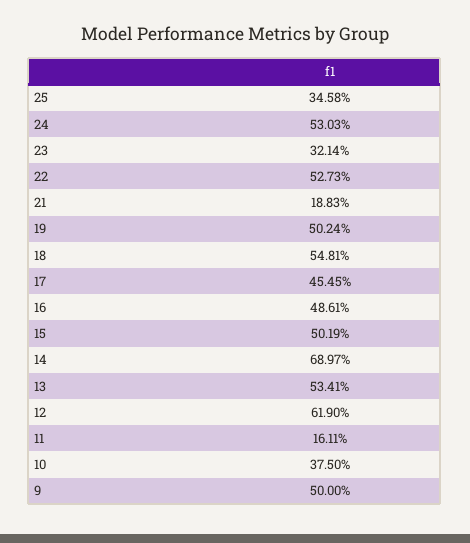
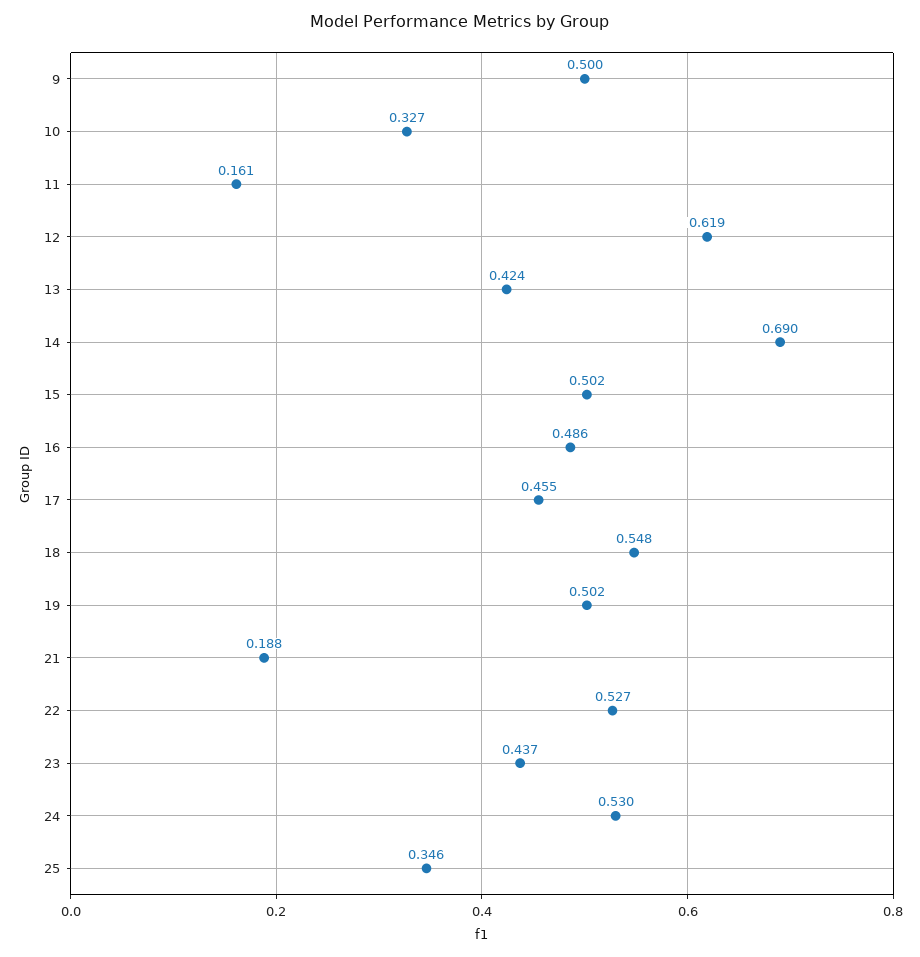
23: 0.3214 -> 0.437
13: 0.5341 -> 0.424
10: 0.375 -> 0.327

